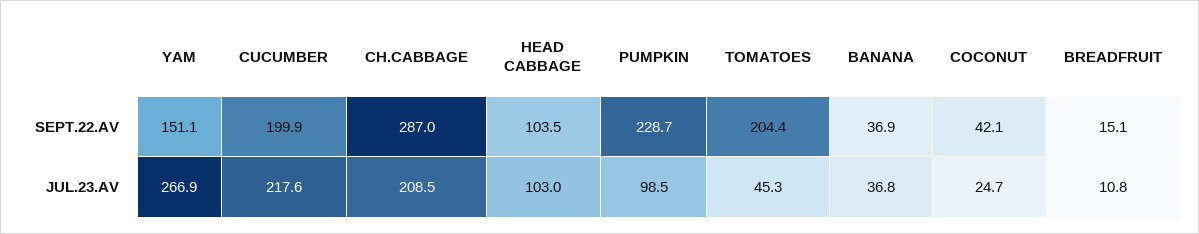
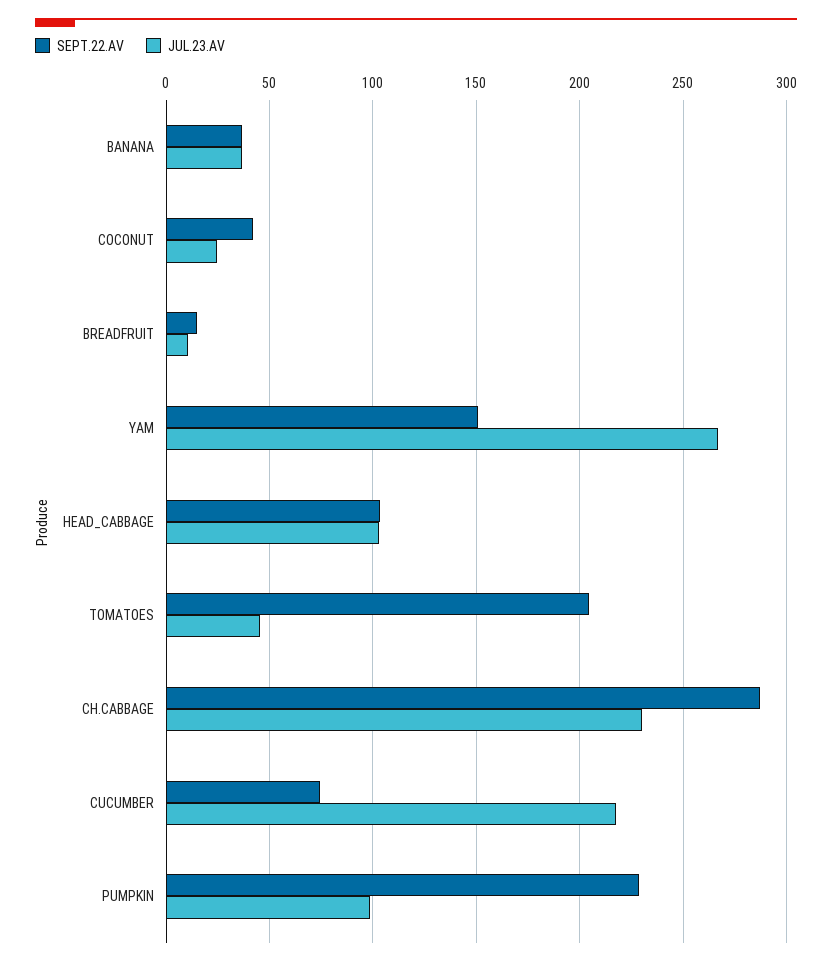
SEPT.22.AV, CUCUMBER: 199.9 -> 75
JUL.23.AV, CH.CABBAGE: 208.5 -> 230

